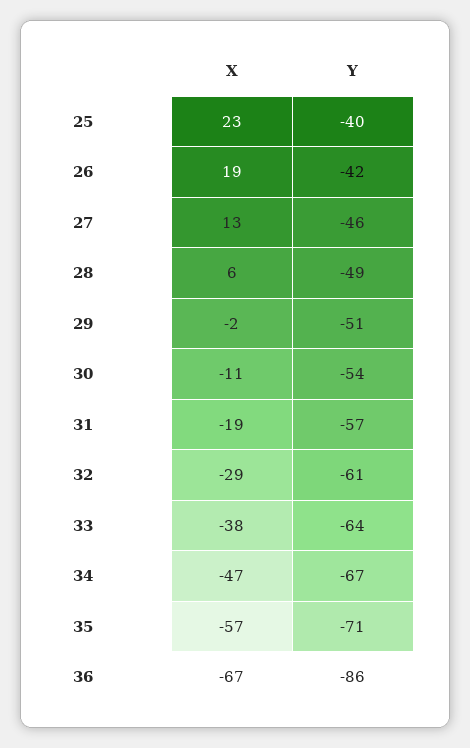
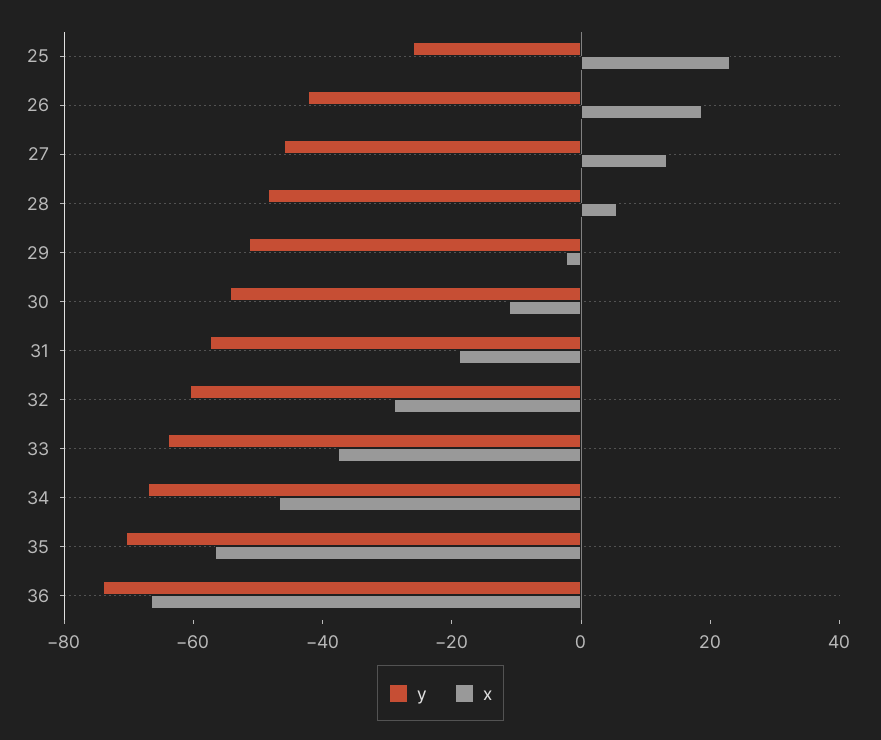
Y, 25: -40 -> -25
Y, 36: -86 -> -75

